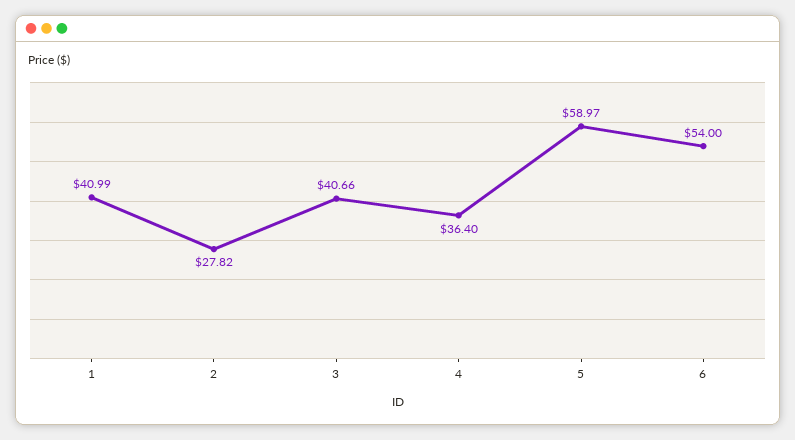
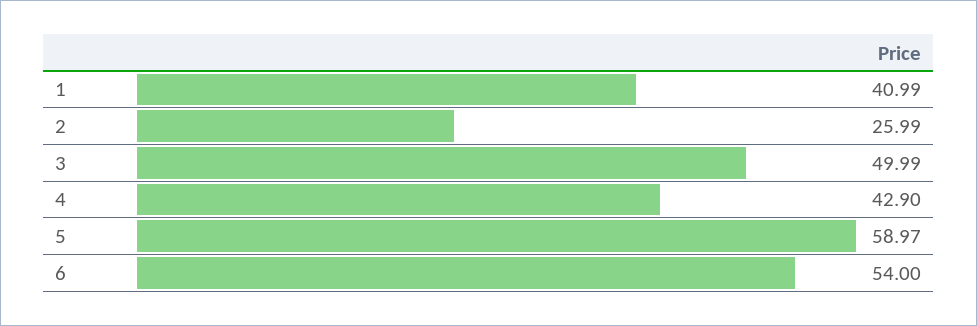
2: 27.82 -> 25.99
3: 40.66 -> 49.99
4: 36.4 -> 42.9

